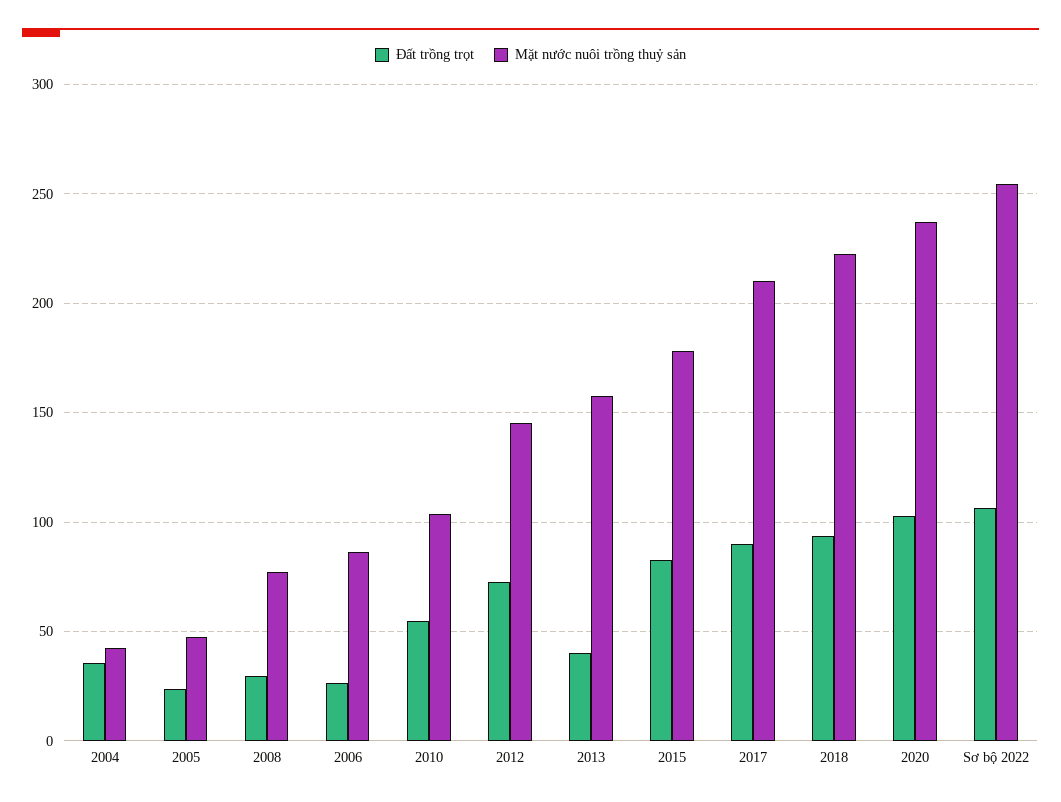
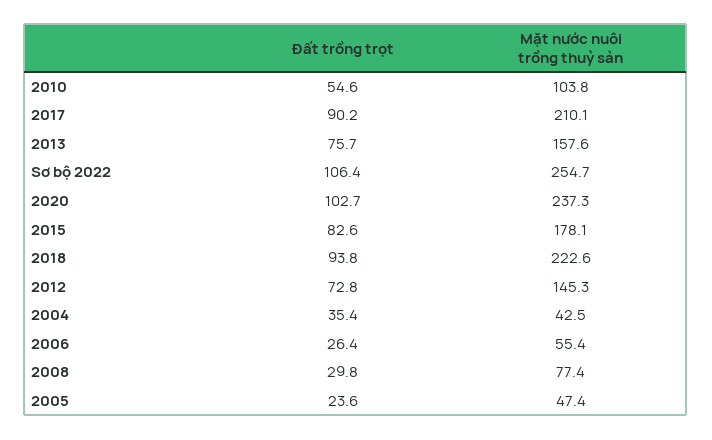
Mặt nước nuôi trồng thuỷ sản, 2006: 85 -> 55.4
Đất trồng trọt, 2013: 40 -> 75.7

